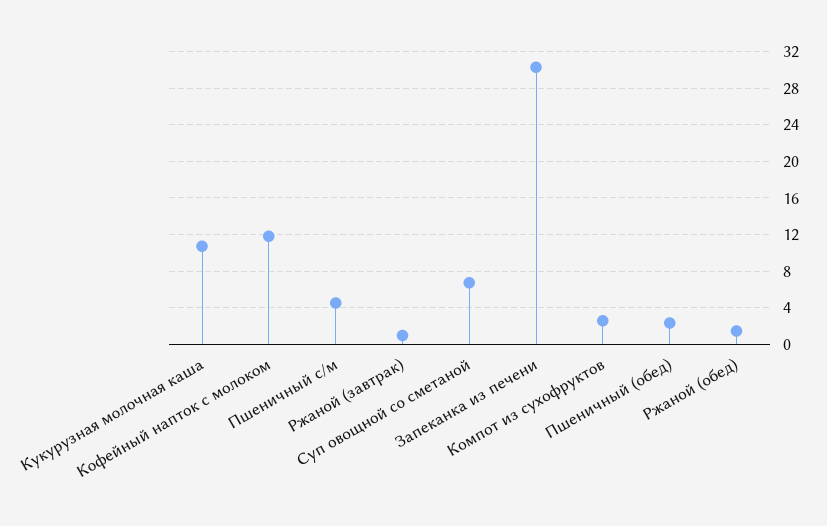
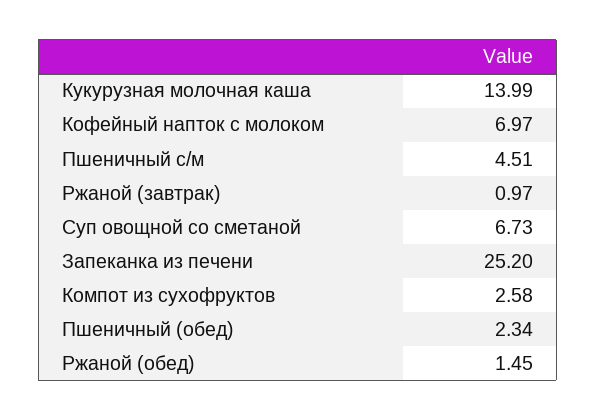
Кукурузная молочная каша: 11 -> 13.99
Кофейный напток с молоком: 12 -> 6.97
Запеканка из печени: 30 -> 25.2

